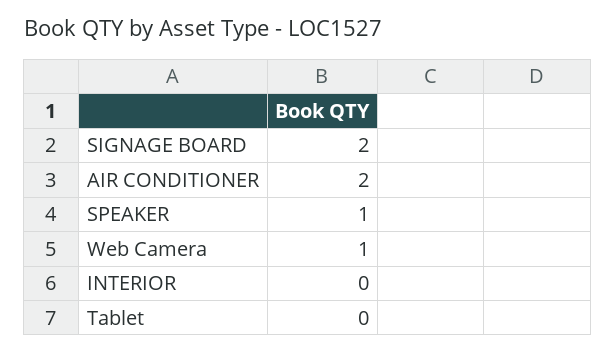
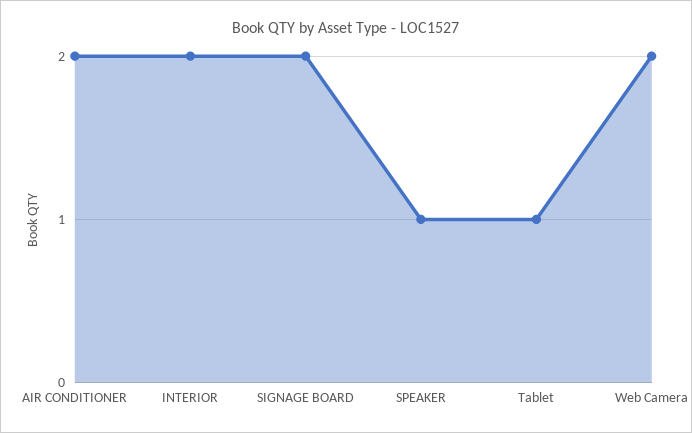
Web Camera: 1 -> 2
INTERIOR: 0 -> 2
Tablet: 0 -> 1

